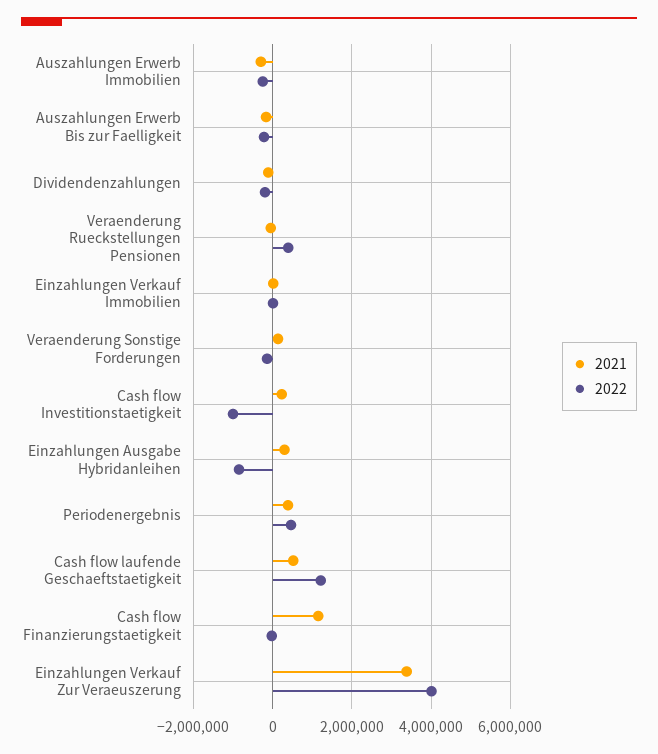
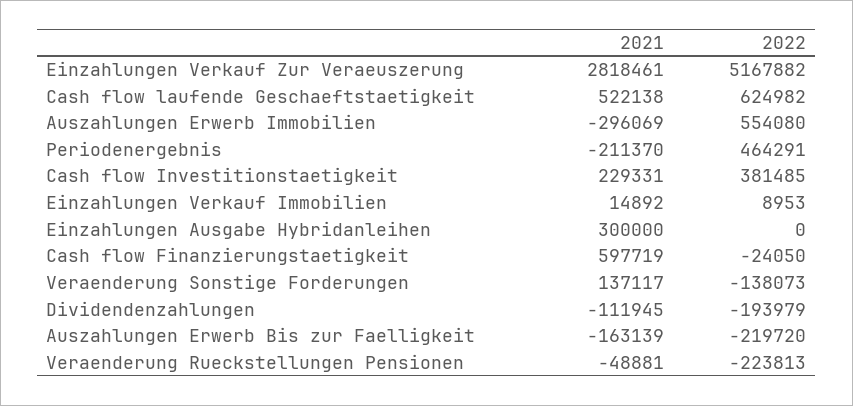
2022, Auszahlungen Erwerb Immobilien: -200000 -> 554080
2022, Veraenderung Rueckstellungen Pensionen: 400000 -> -223813
2022, Cash flow Investitionstaetigkeit: -1000000 -> 381485
2022, Einzahlungen Ausgabe Hybridanleihen: -800000 -> 0
2021, Periodenergebnis: 400000 -> -211370
2022, Cash flow laufende Geschaeftstaetigkeit: 1200000 -> 624982
2021, Cash flow Finanzierungstaetigkeit: 1200000 -> 597719
2021, Einzahlungen Verkauf Zur Veraeuszerung: 3400000 -> 2818461
2022, Einzahlungen Verkauf Zur Veraeuszerung: 4000000 -> 5167882

